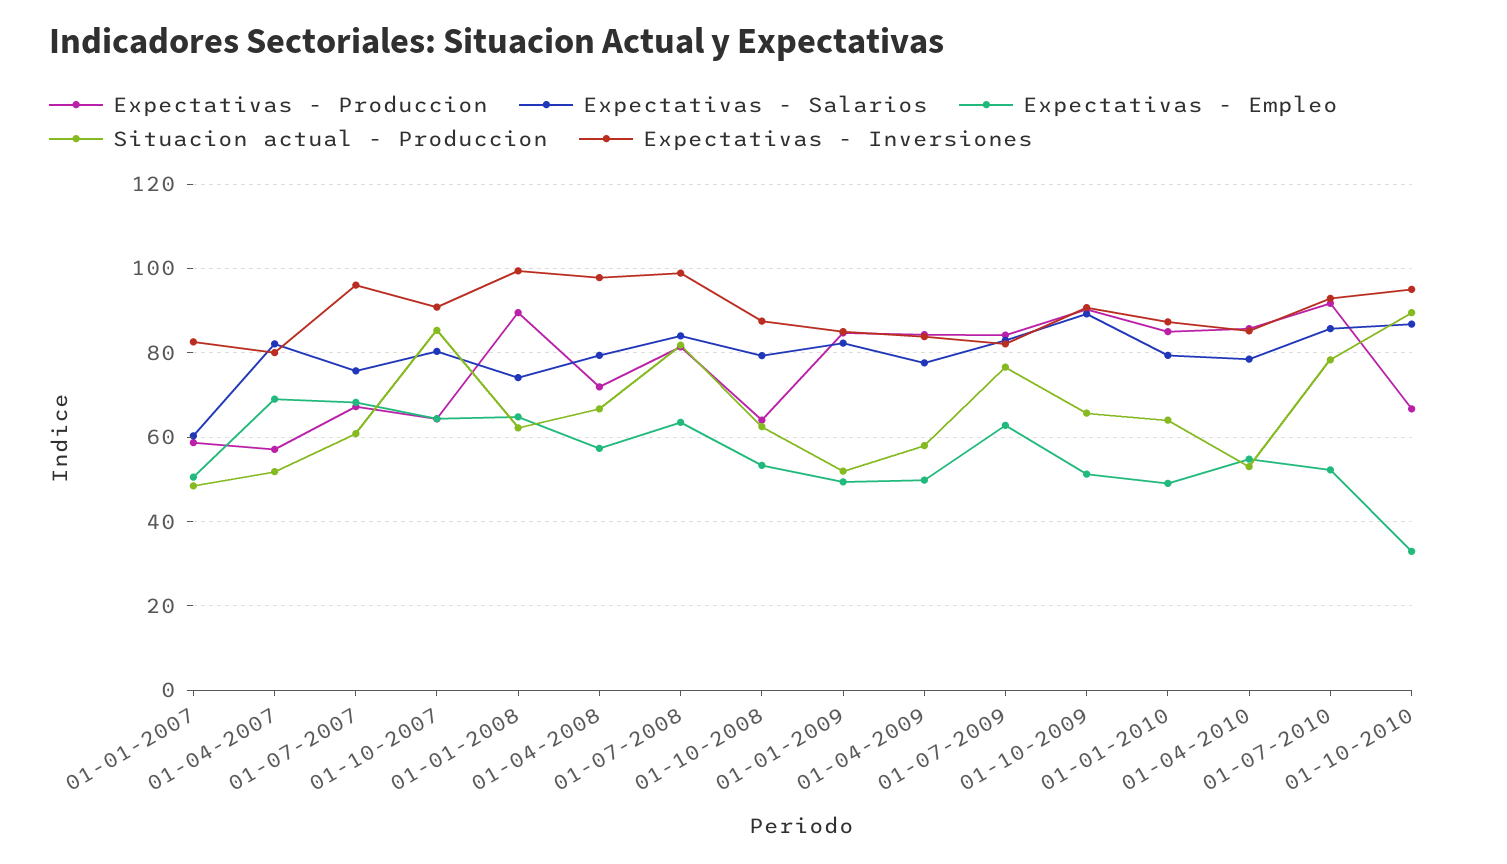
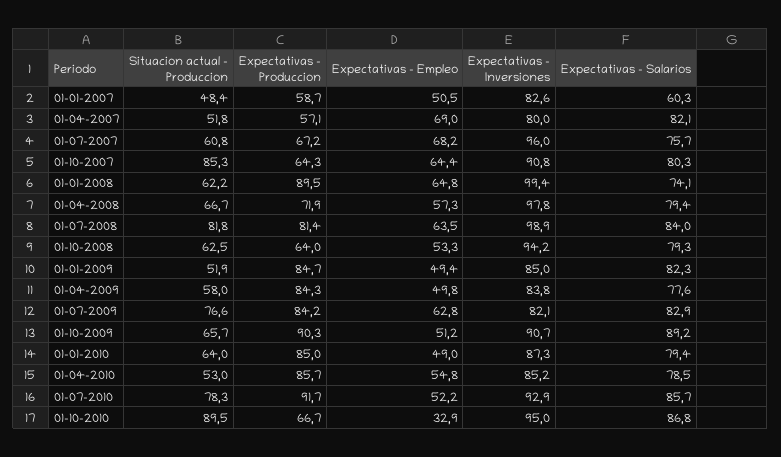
Expectativas - Inversiones, 01-10-2008: 88 -> 94.2

